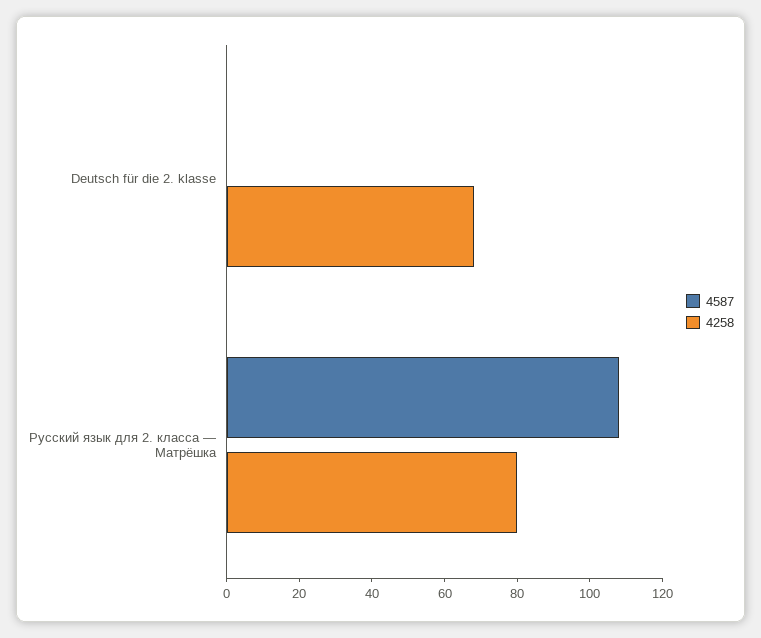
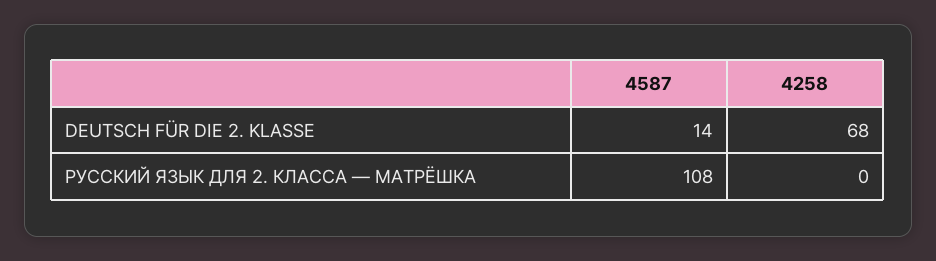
4587, Deutsch für die 2. klasse: 0 -> 14
4258, Русский язык для 2. класса — Матрёшка: 80 -> 0

